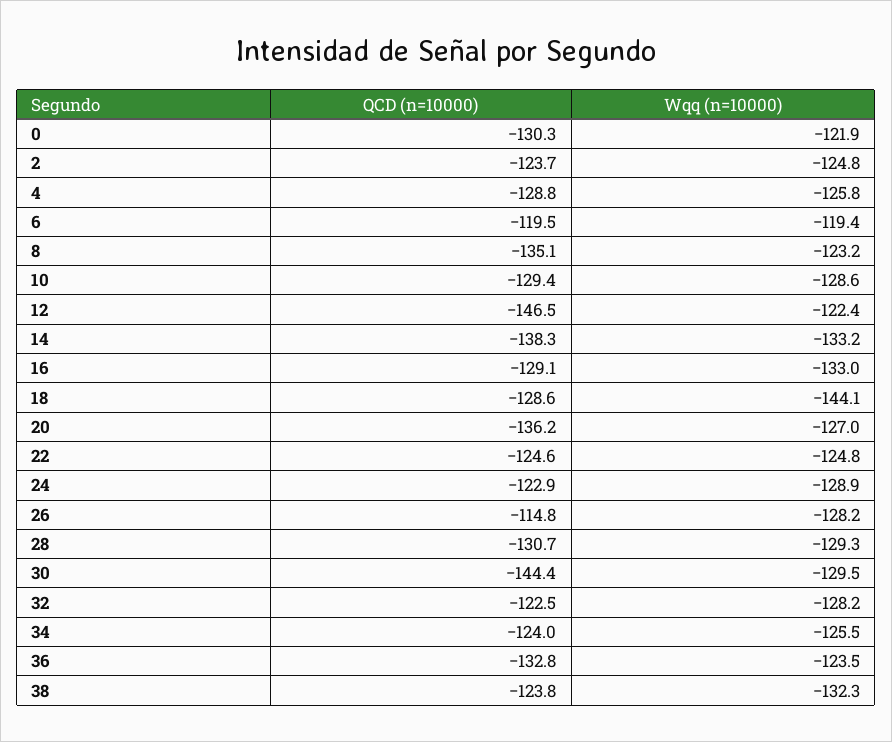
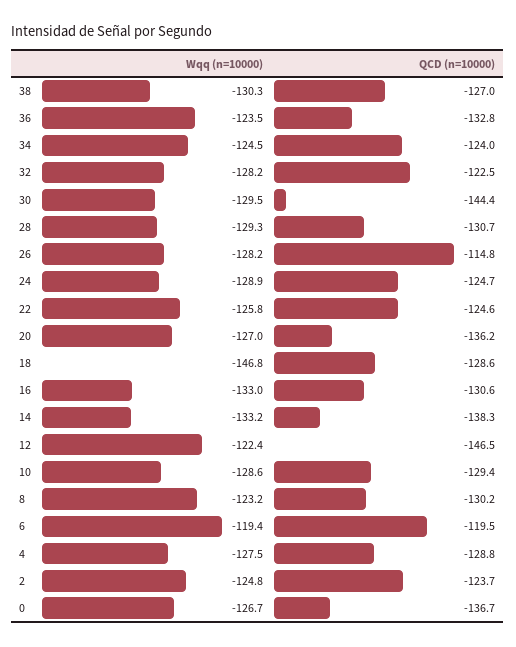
QCD (n=10000), 0: -130.3 -> -136.7
Wqq (n=10000), 0: -121.9 -> -126.7
Wqq (n=10000), 4: -125.8 -> -127.5
QCD (n=10000), 8: -135.1 -> -130.2
QCD (n=10000), 16: -129.1 -> -130.6
Wqq (n=10000), 18: -144.1 -> -146.8
Wqq (n=10000), 22: -124.8 -> -125.8
QCD (n=10000), 24: -122.9 -> -124.7
Wqq (n=10000), 34: -125.5 -> -124.5
QCD (n=10000), 38: -123.8 -> -127
Wqq (n=10000), 38: -132.3 -> -130.3

